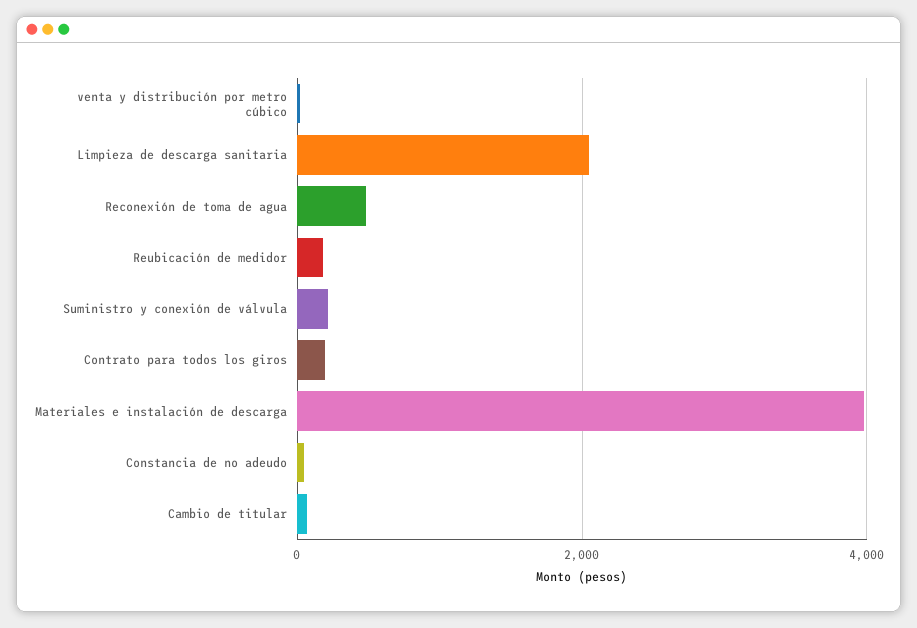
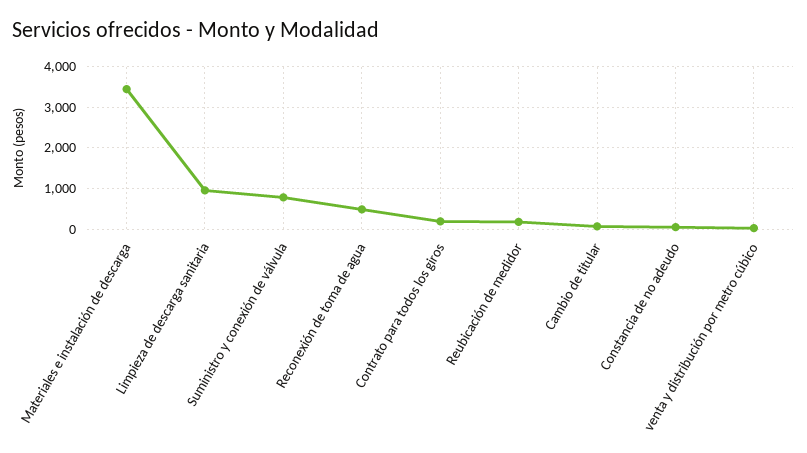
Limpieza de descarga sanitaria: 2000 -> 1000
Suministro y conexión de válvula: 200 -> 800
Materiales e instalación de descarga: 4000 -> 3400

